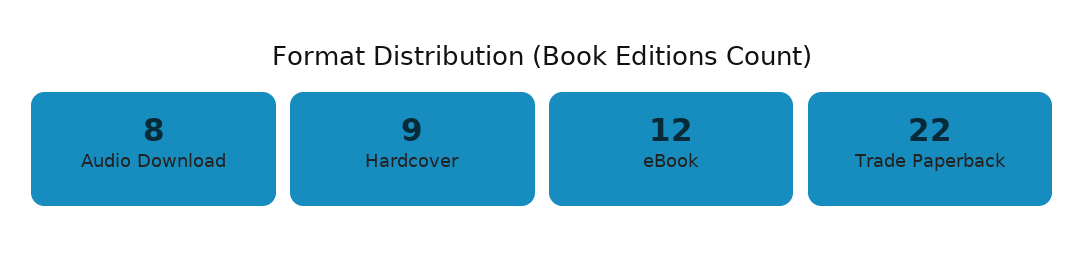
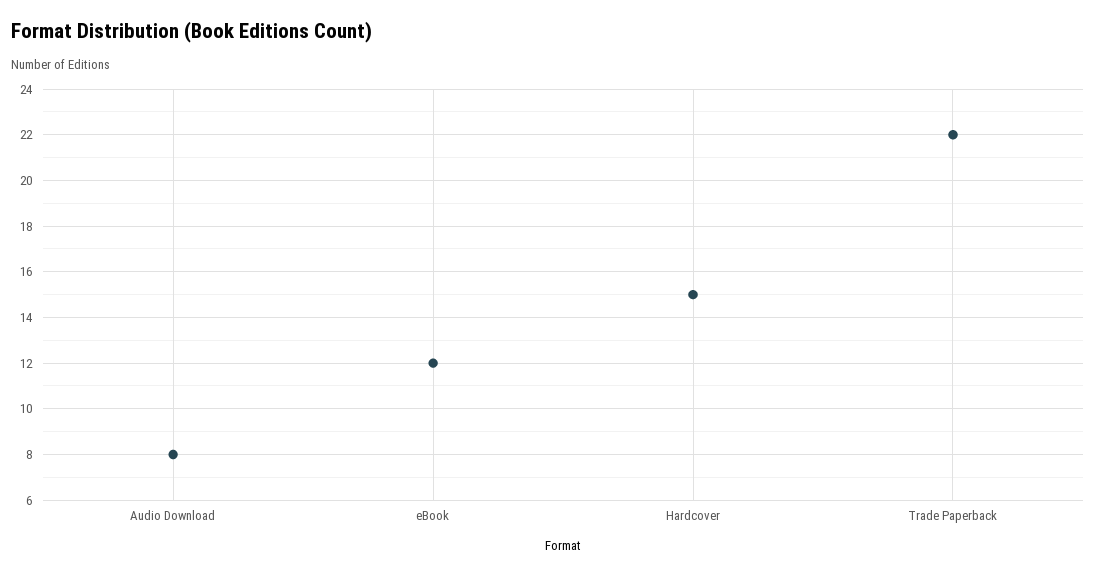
Hardcover: 9 -> 15

